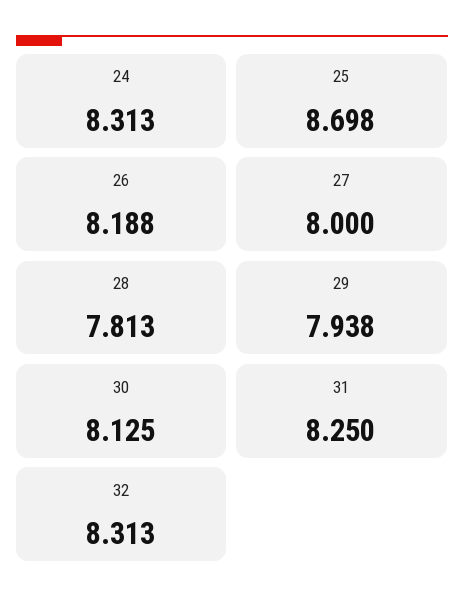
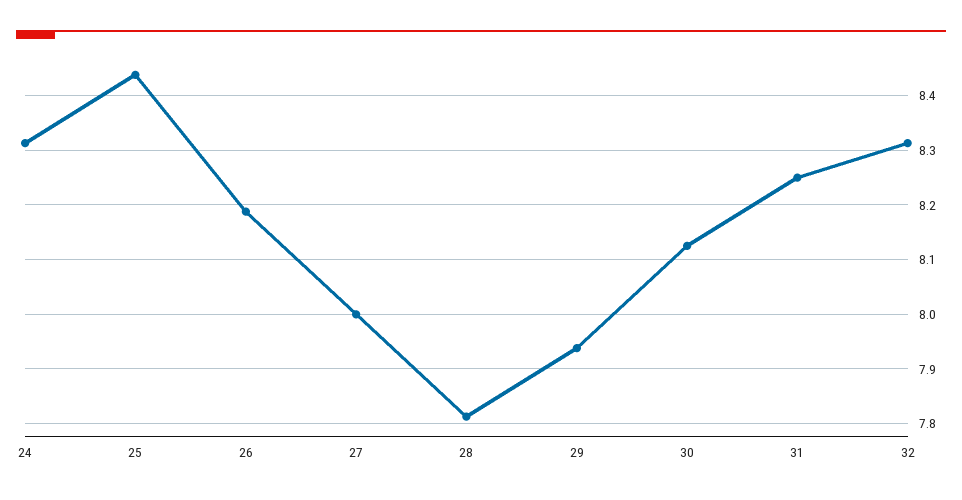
25: 8.698 -> 8.44

